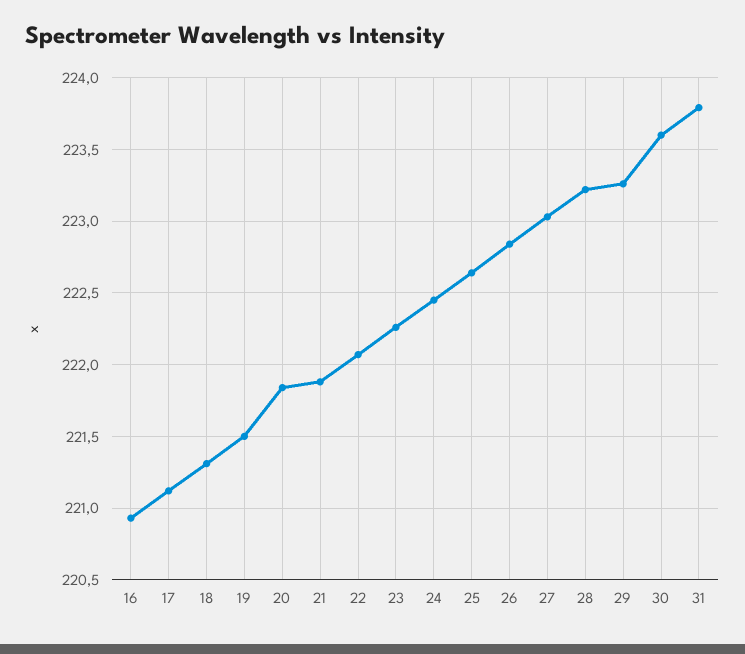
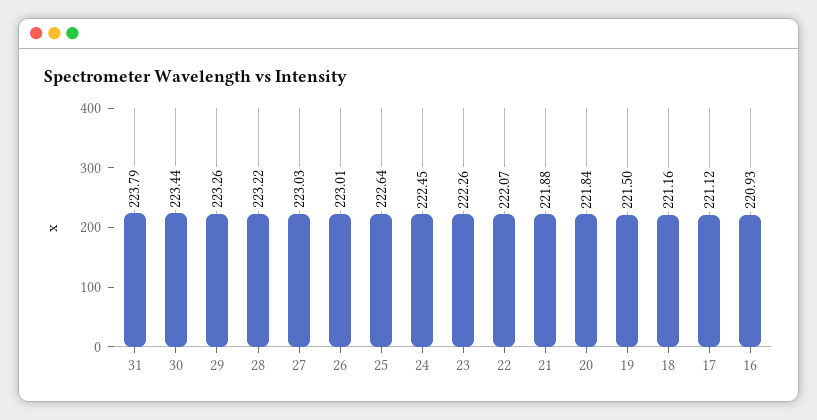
18: 221.3 -> 221.16
26: 222.85 -> 223.01
30: 223.6 -> 223.44

